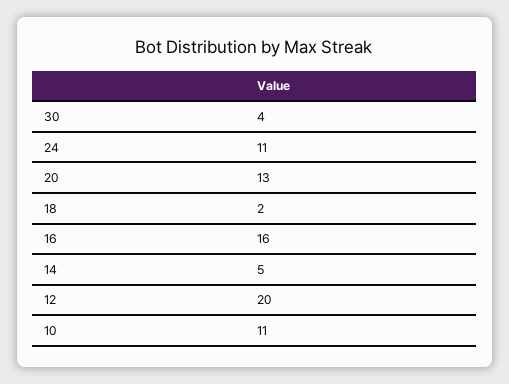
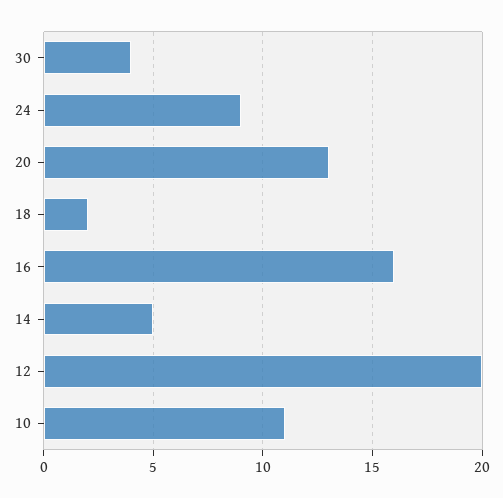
24: 11 -> 9

